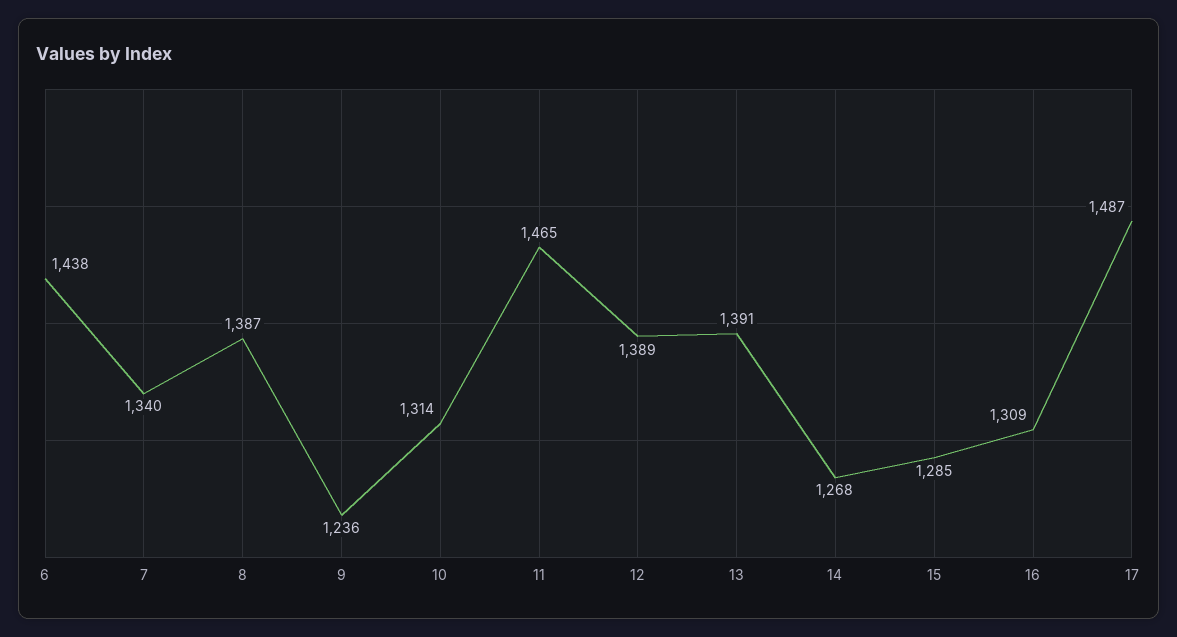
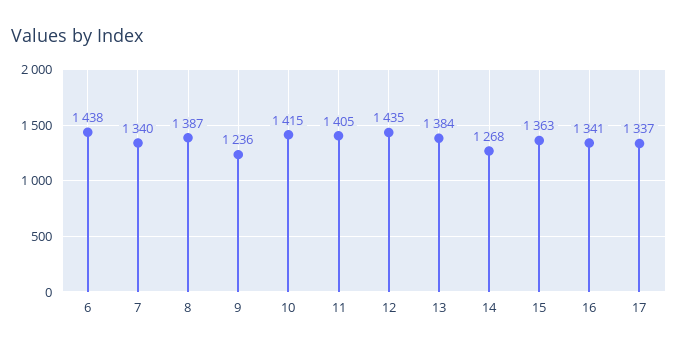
10: 1314 -> 1415
11: 1465 -> 1405
12: 1389 -> 1435
13: 1391 -> 1384
15: 1285 -> 1363
16: 1309 -> 1341
17: 1487 -> 1337

